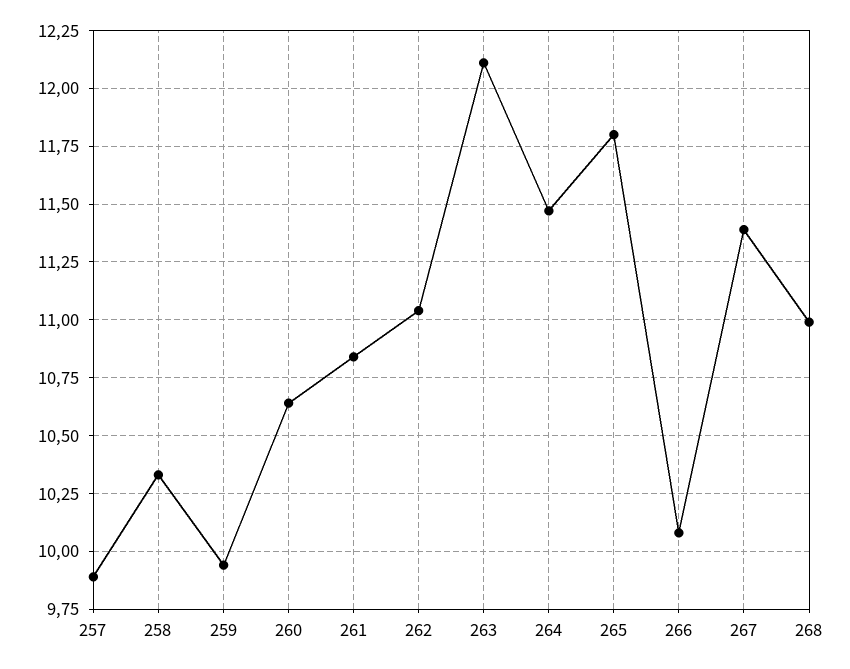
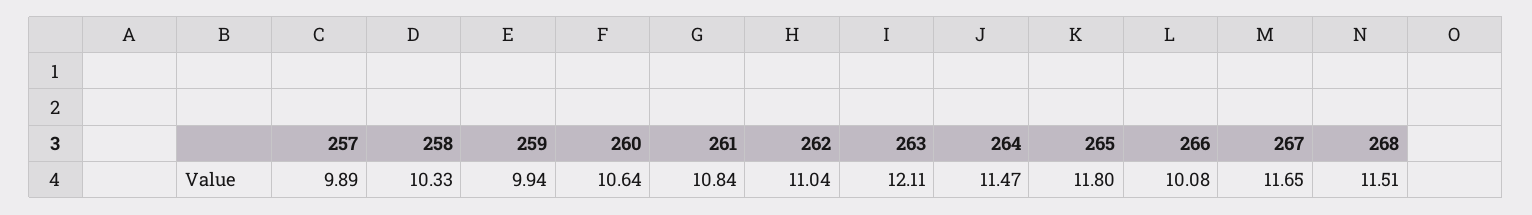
267: 11.4 -> 11.65
268: 11 -> 11.51

